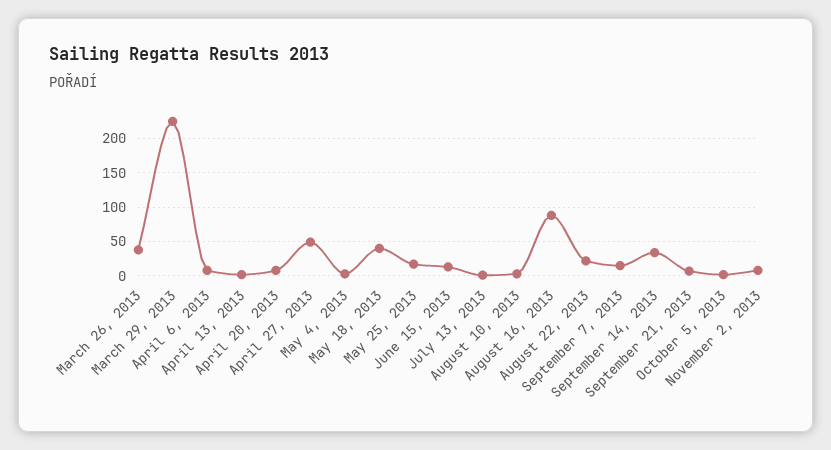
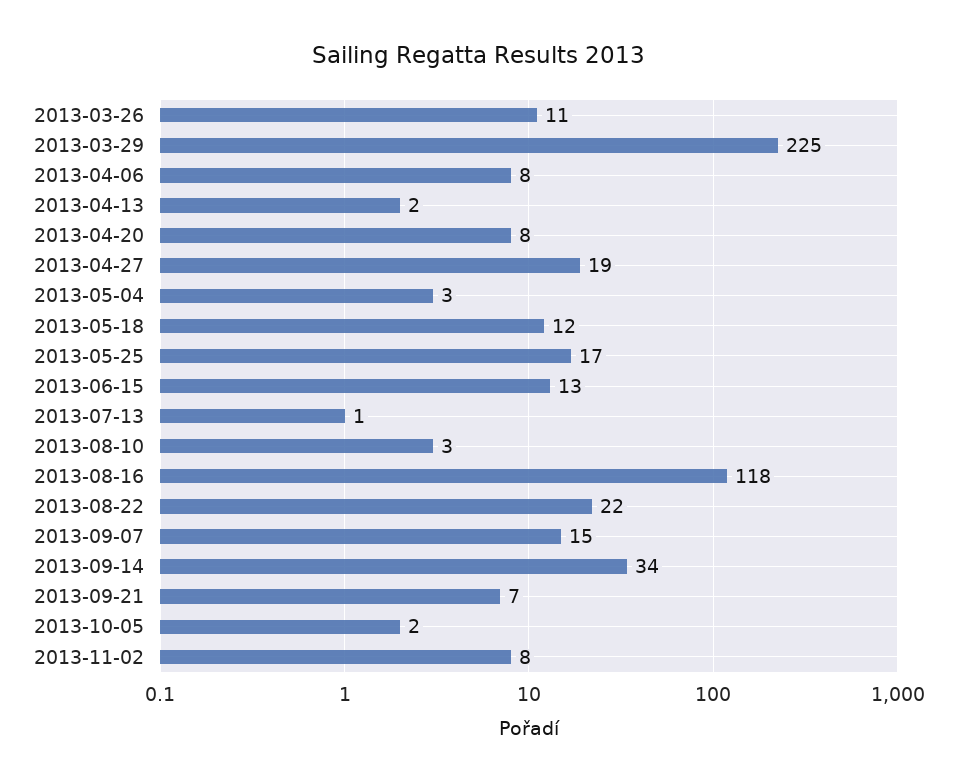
March 26, 2013: 40 -> 11
April 27, 2013: 50 -> 19
May 18, 2013: 40 -> 12
August 16, 2013: 90 -> 118

